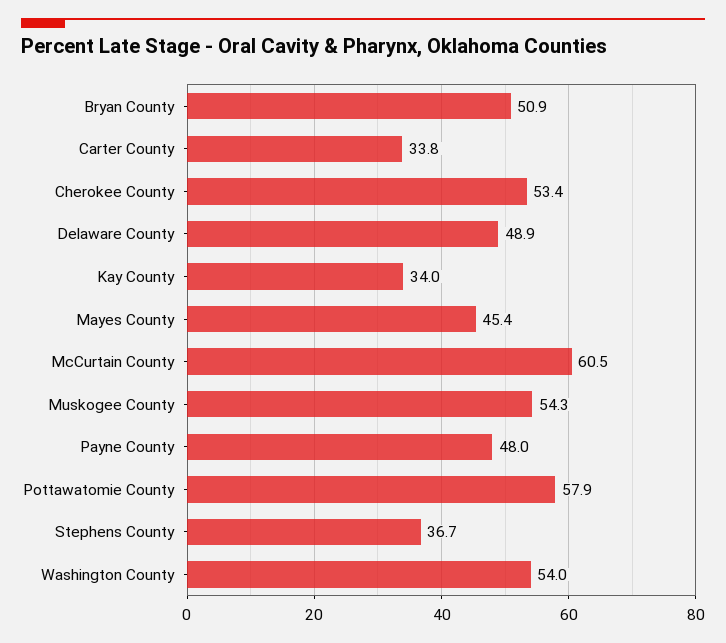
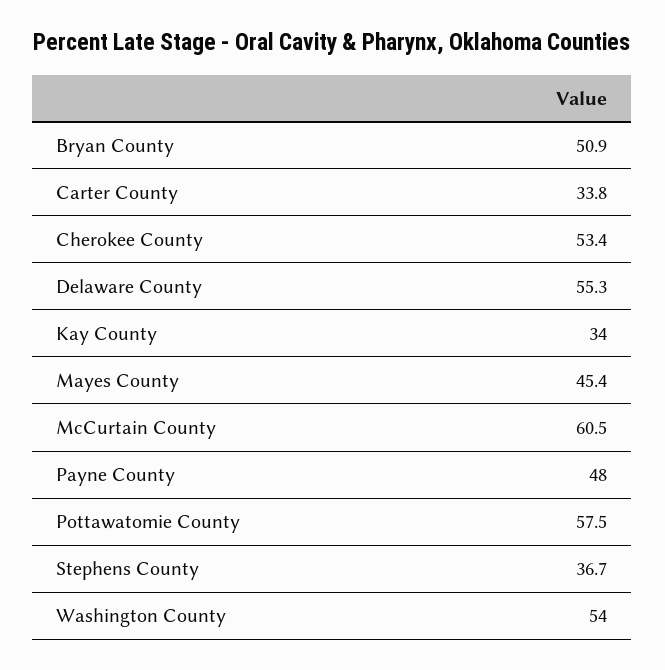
Delaware County: 48.9 -> 55.3
Muskogee County: 54.3 -> none
Pottawatomie County: 57.9 -> 57.5

